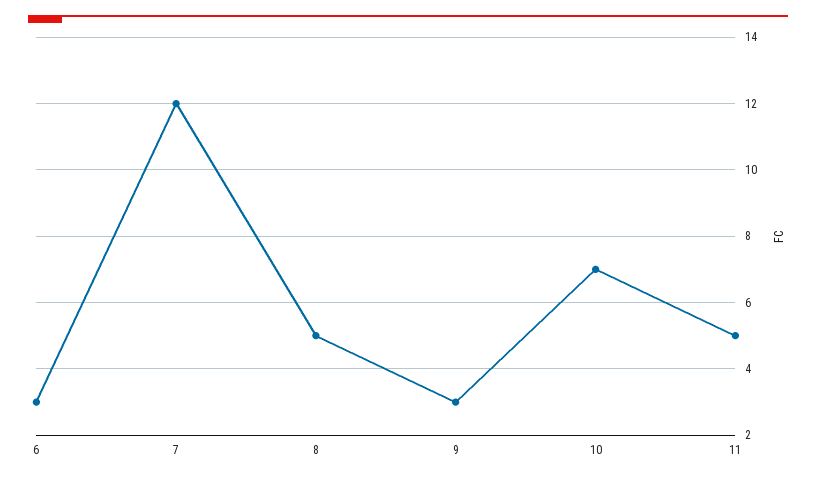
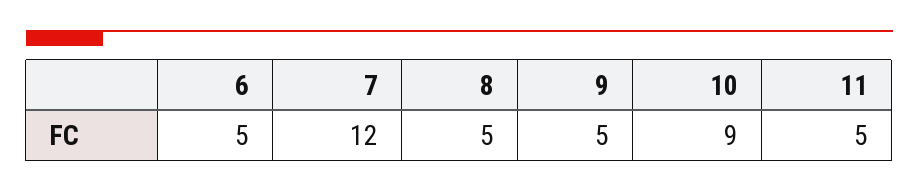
6: 3 -> 5
9: 3 -> 5
10: 7 -> 9

